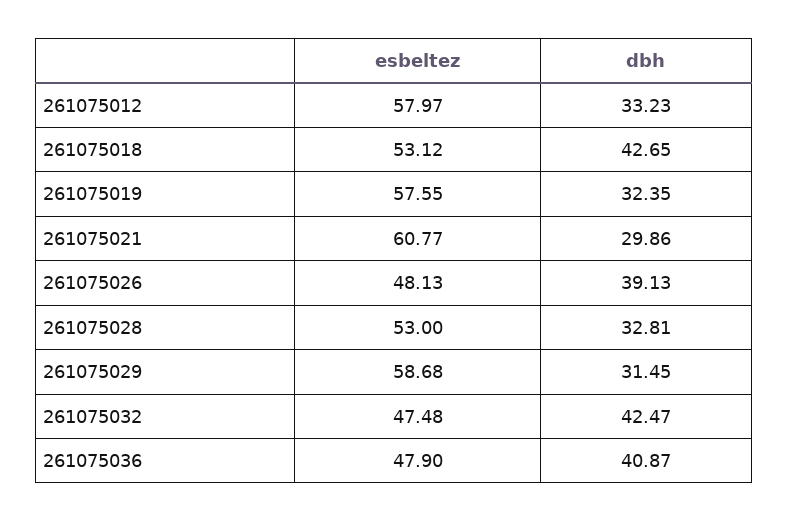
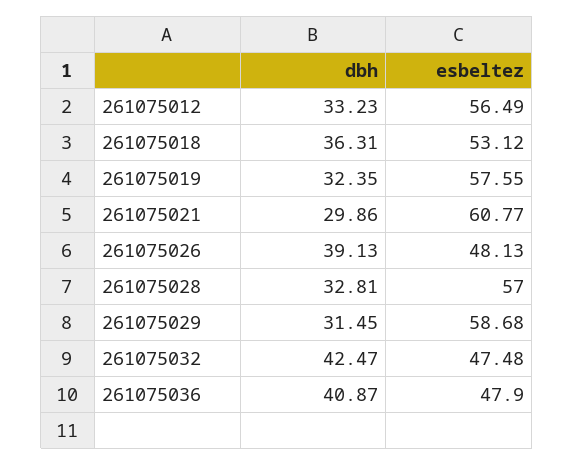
esbeltez, 261075012: 57.97 -> 56.49
dbh, 261075018: 42.65 -> 36.31
esbeltez, 261075028: 53 -> 57

